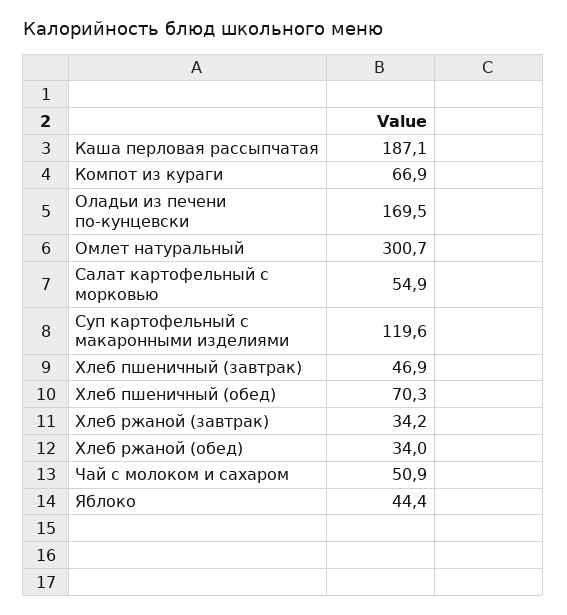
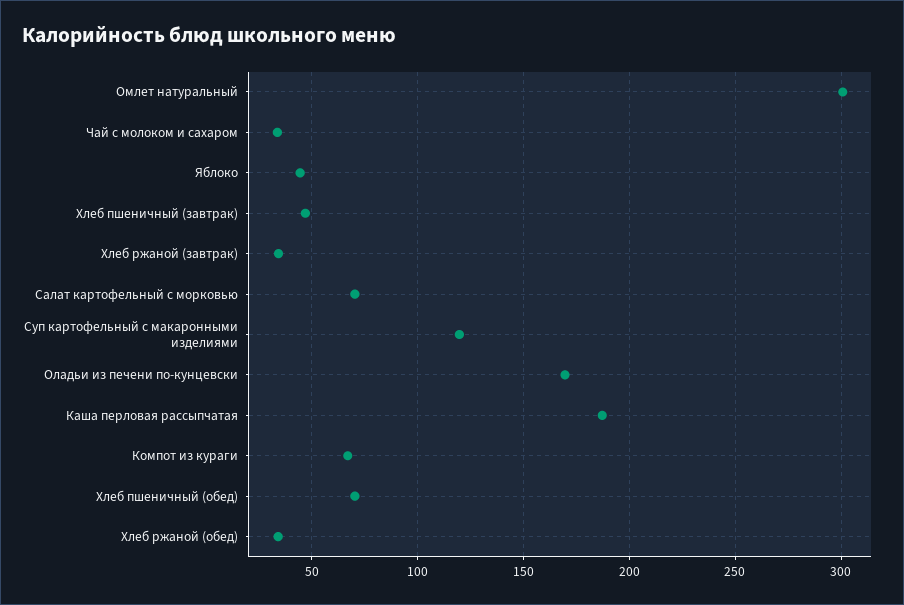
Салат картофельный с морковью: 54.9 -> 70
Чай с молоком и сахаром: 50.9 -> 35

